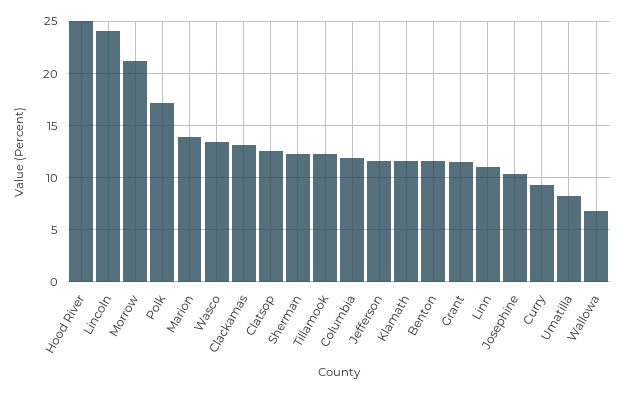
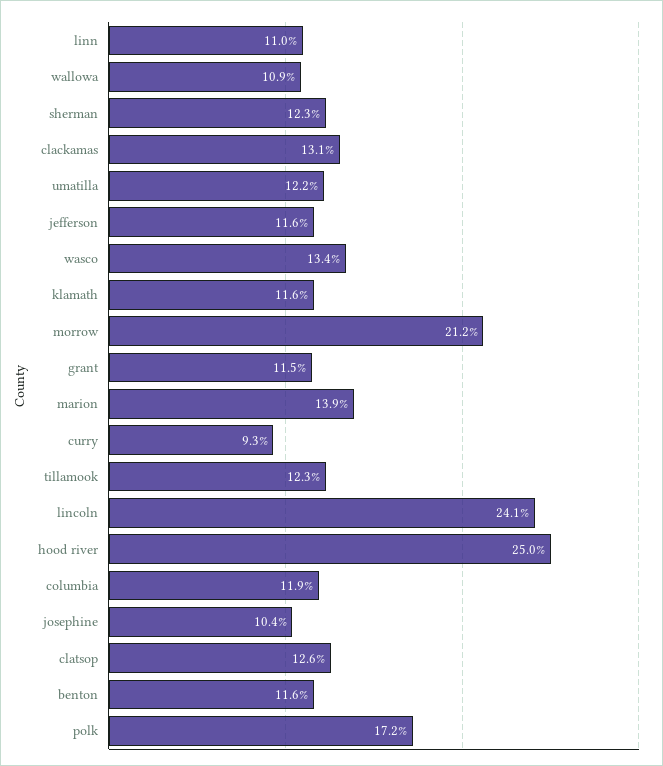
Umatilla: 8 -> 12.2
Wallowa: 7 -> 10.9

